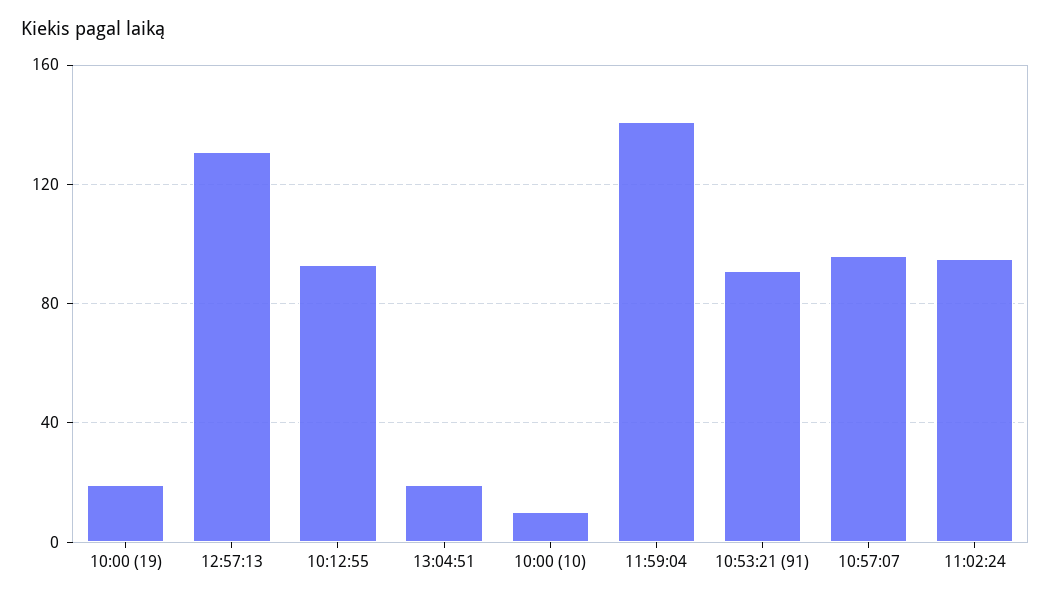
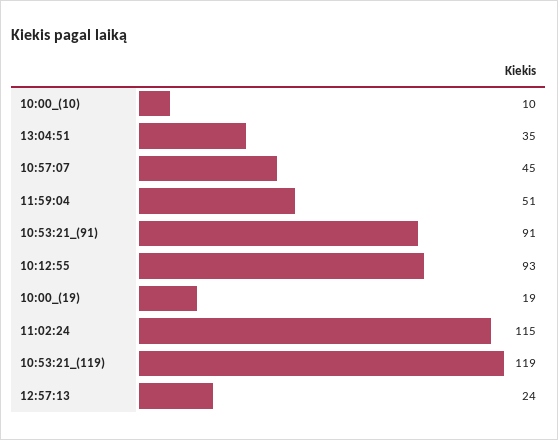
12:57:13: 130 -> 24
13:04:51: 20 -> 35
11:59:04: 140 -> 51
10:57:07: 95 -> 45
11:02:24: 95 -> 115
10:53:21_(119): none -> 119

